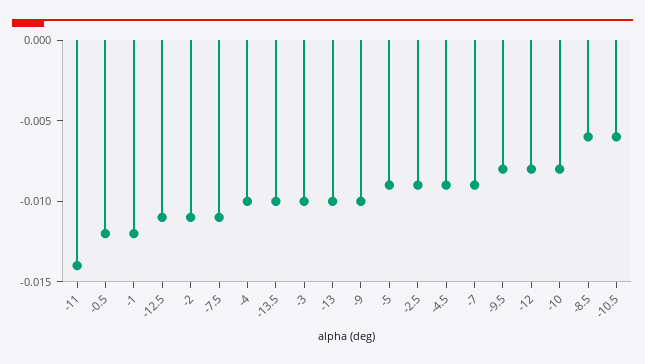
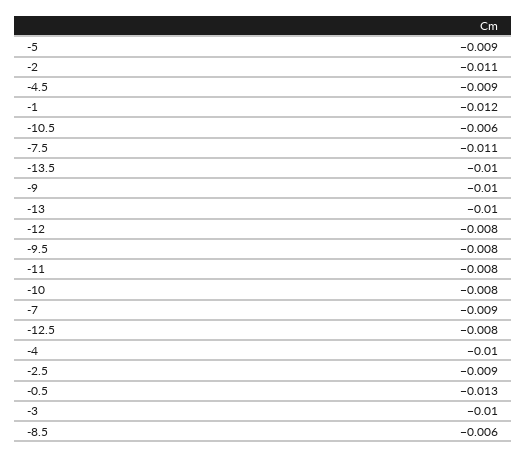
-11: -0.014 -> -0.008
-0.5: -0.012 -> -0.013
-12.5: -0.011 -> -0.008

